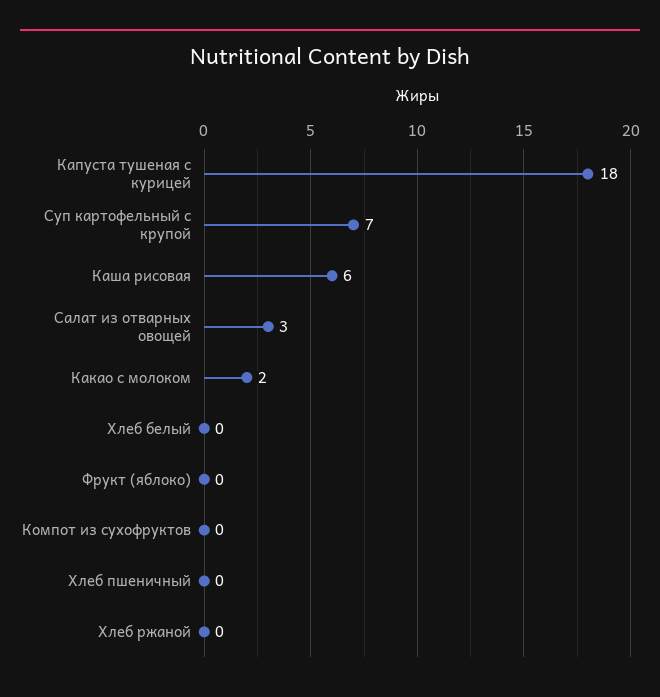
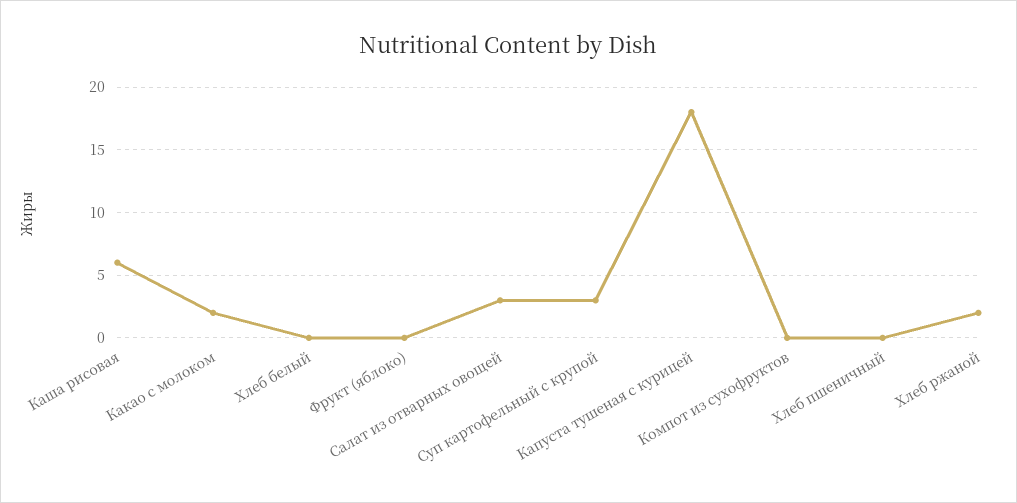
Суп картофельный с крупой: 7 -> 3
Хлеб ржаной: 0 -> 2

